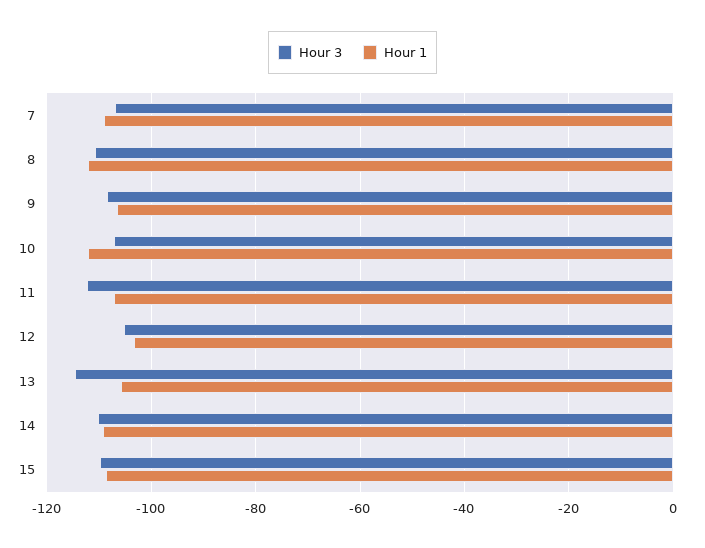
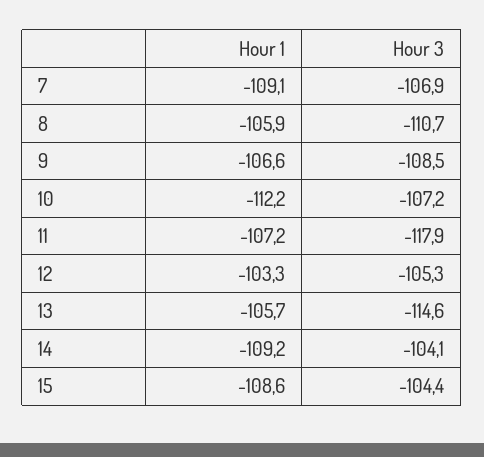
Hour 1, 8: -112 -> -105.9
Hour 3, 11: -112 -> -117.9
Hour 3, 14: -110 -> -104.1
Hour 3, 15: -110 -> -104.4

